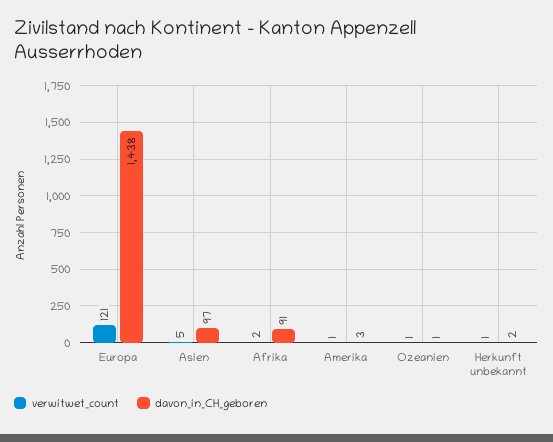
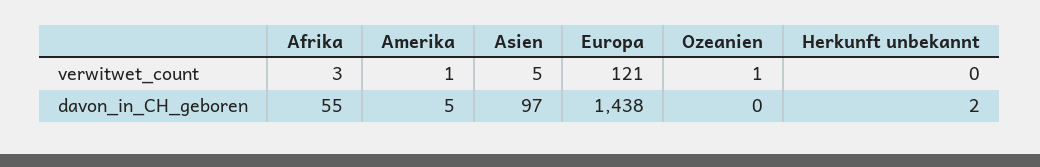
verwitwet_count, Afrika: 2 -> 3
davon_in_CH_geboren, Afrika: 91 -> 55
davon_in_CH_geboren, Amerika: 3 -> 5
davon_in_CH_geboren, Ozeanien: 1 -> 0
verwitwet_count, Herkunft unbekannt: 1 -> 0

